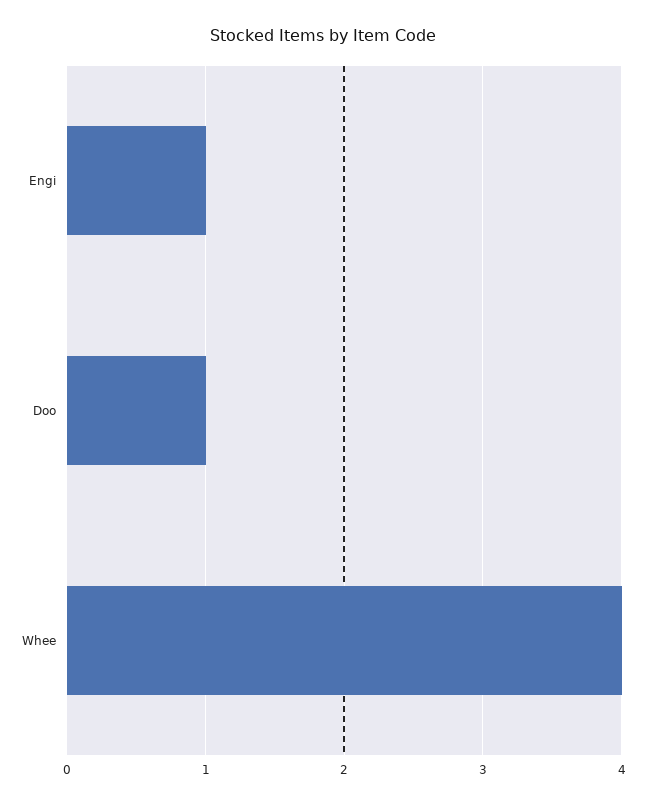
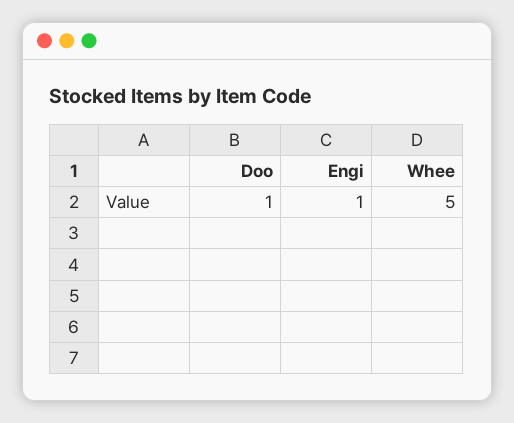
Whee: 4 -> 5

